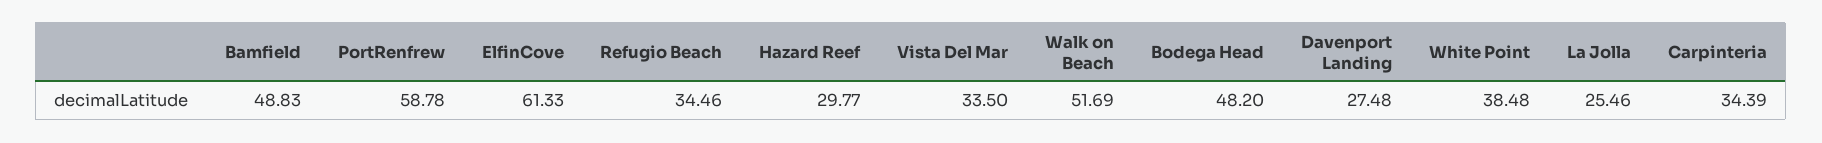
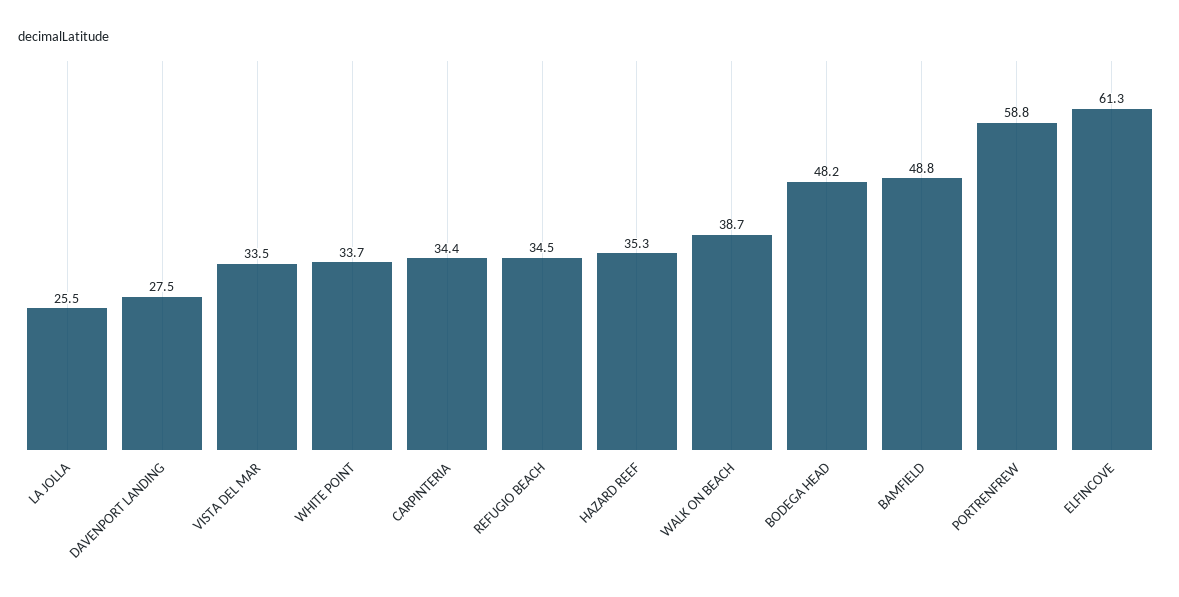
Hazard Reef: 29.77 -> 35.3
Walk on Beach: 51.69 -> 38.7
White Point: 38.48 -> 33.7

